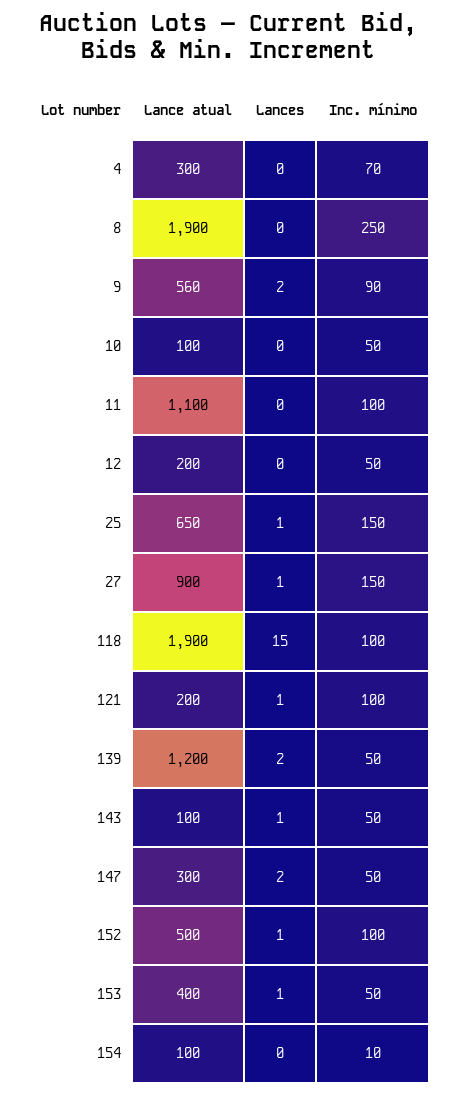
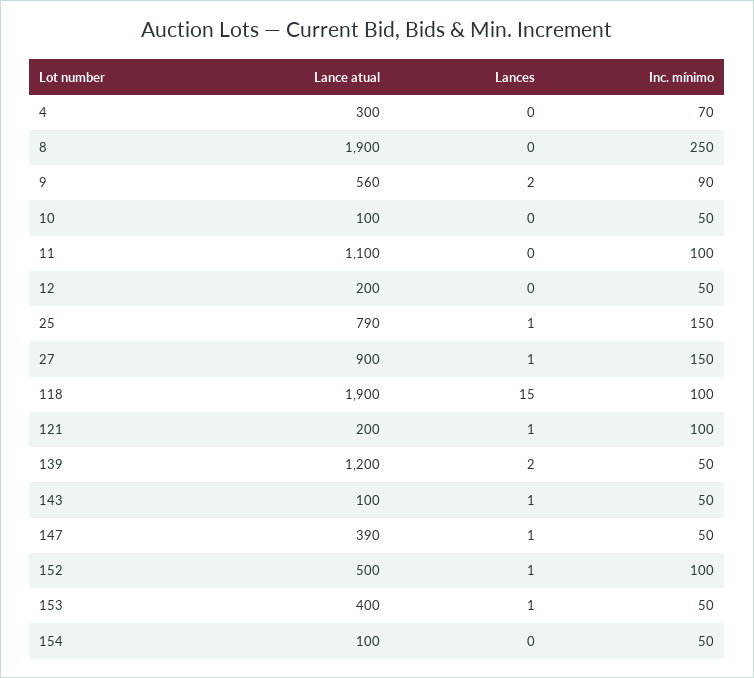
Lance atual, 25: 650 -> 790
Lance atual, 147: 300 -> 390
Lances, 147: 2 -> 1
Inc. mínimo, 154: 10 -> 50

